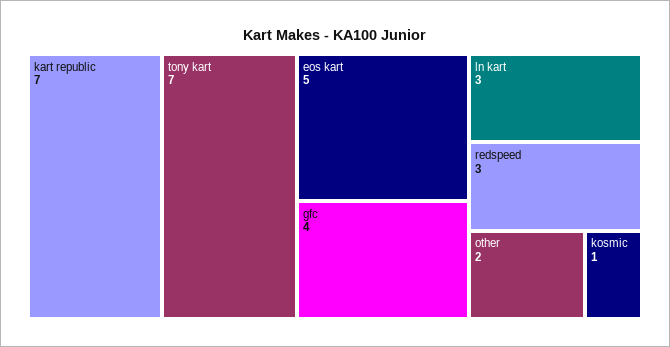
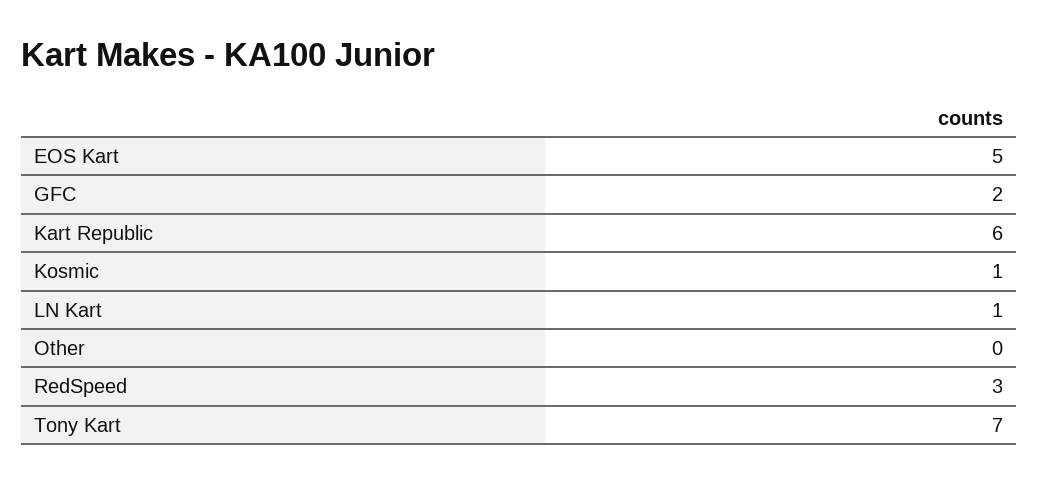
kart republic: 7 -> 6
gfc: 4 -> 2
ln kart: 3 -> 1
other: 2 -> 0

